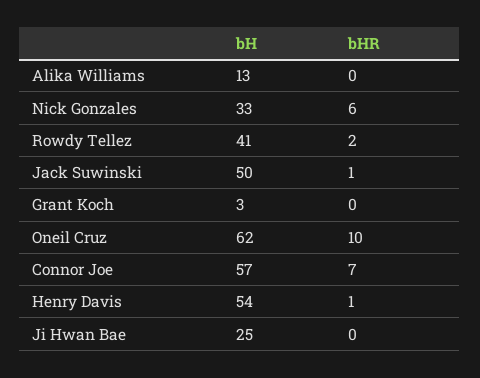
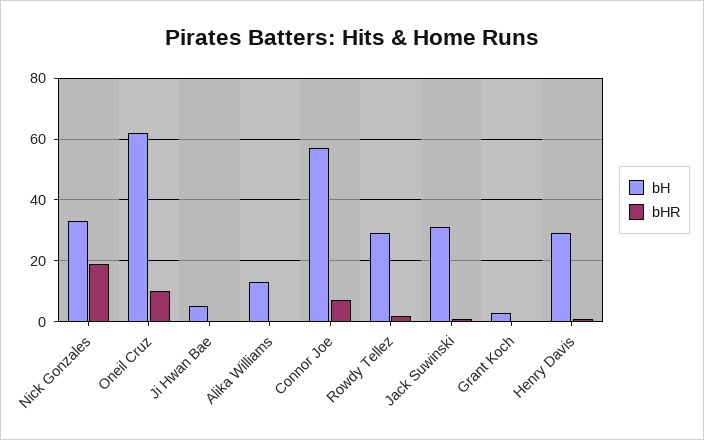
bHR, Nick Gonzales: 6 -> 20
bH, Rowdy Tellez: 41 -> 30
bH, Jack Suwinski: 50 -> 30
bH, Henry Davis: 54 -> 30
bH, Ji Hwan Bae: 25 -> 5

